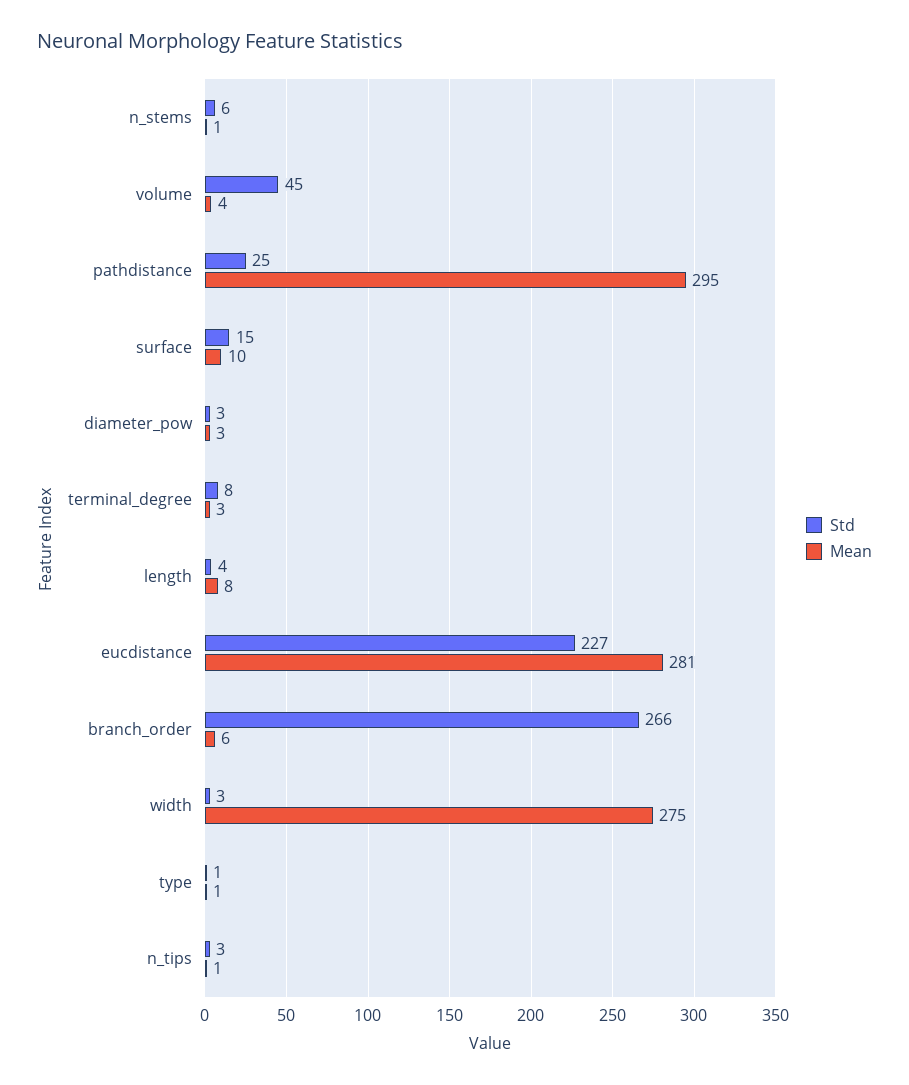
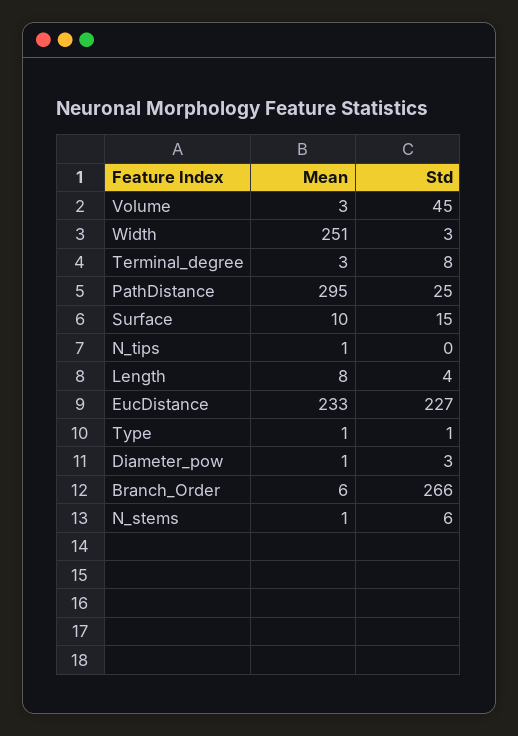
Mean, volume: 4 -> 3
Mean, diameter_pow: 3 -> 1
Mean, eucdistance: 281 -> 233
Mean, width: 275 -> 251
Std, n_tips: 3 -> 0

